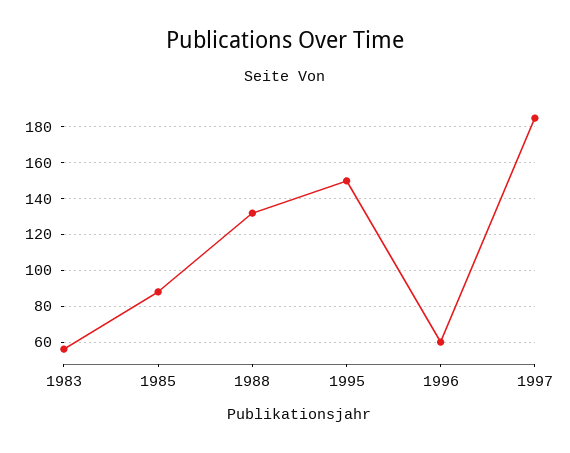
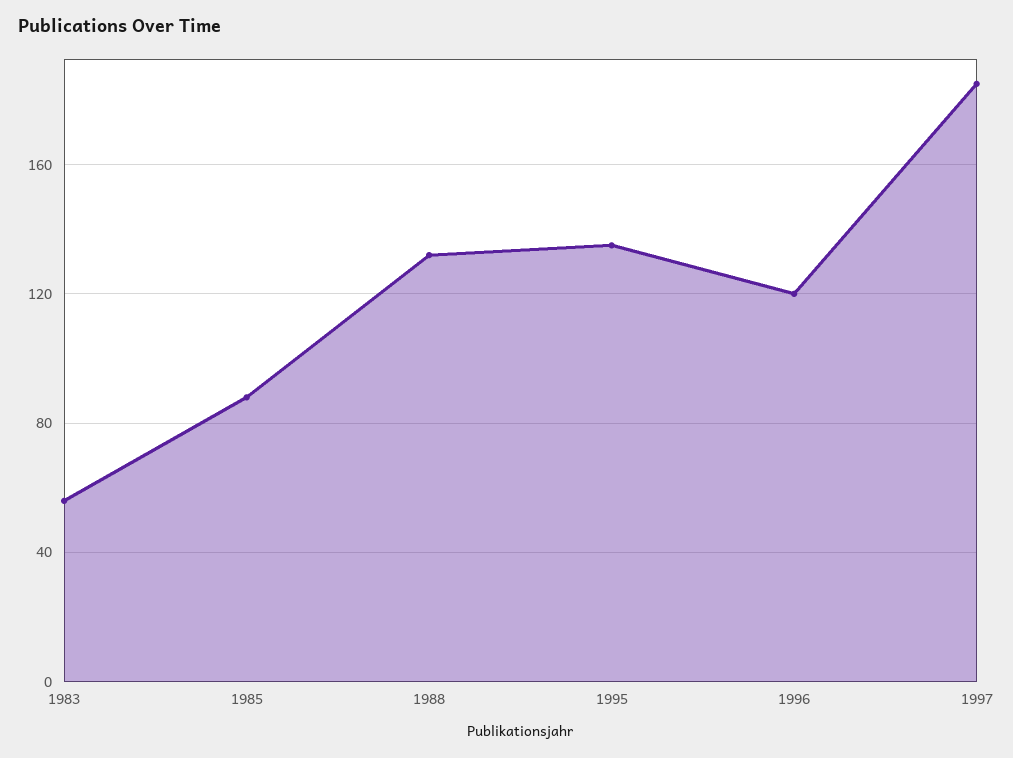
1995: 150 -> 135
1996: 60 -> 120

